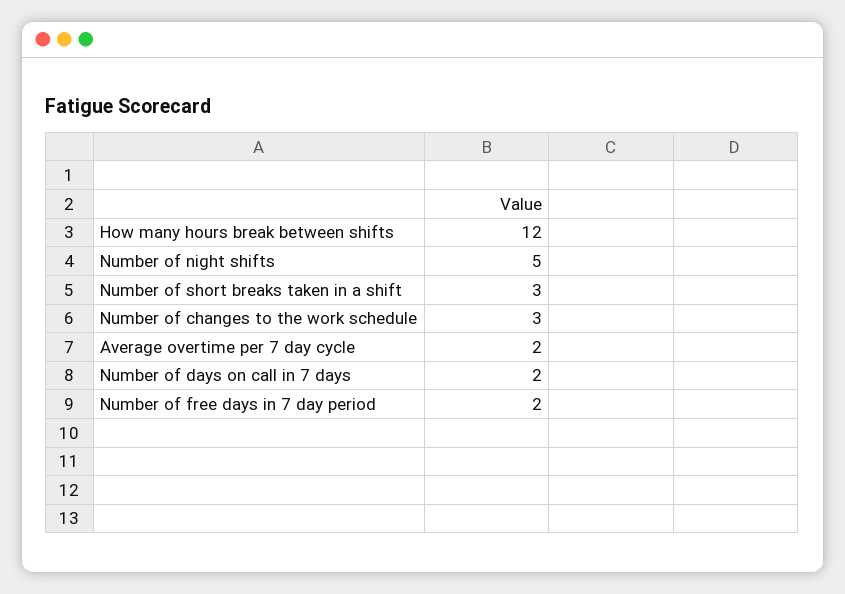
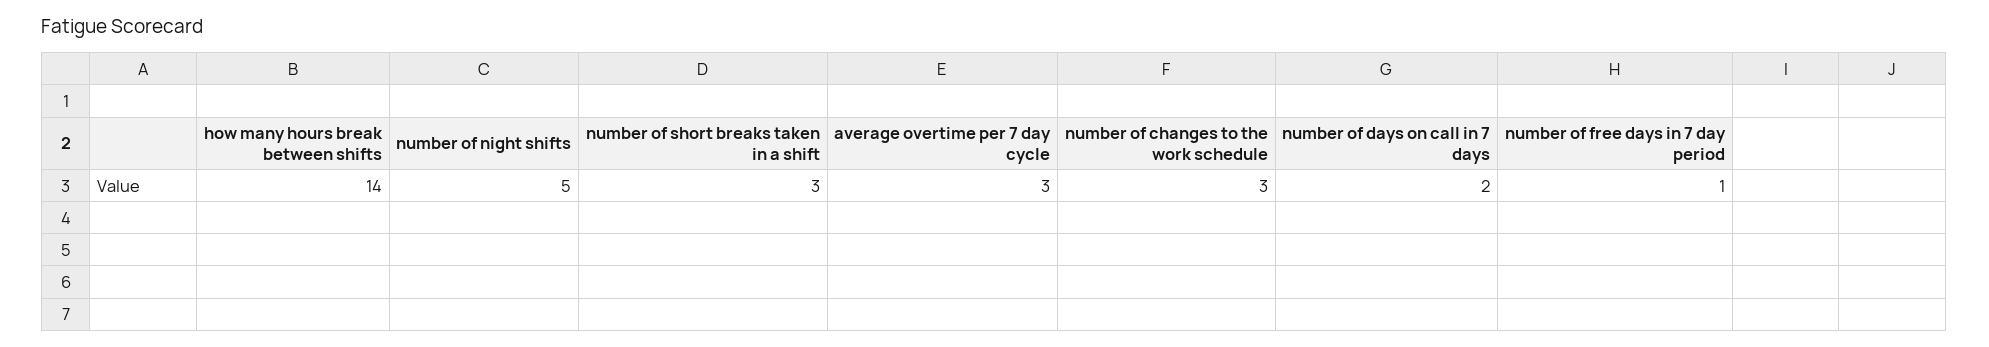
How many hours break between shifts: 12 -> 14
Average overtime per 7 day cycle: 2 -> 3
Number of free days in 7 day period: 2 -> 1

